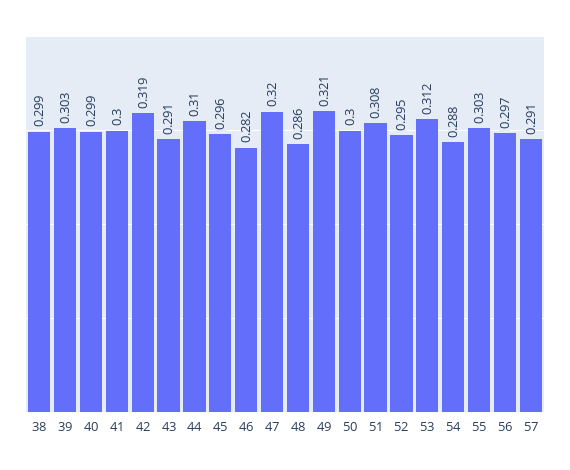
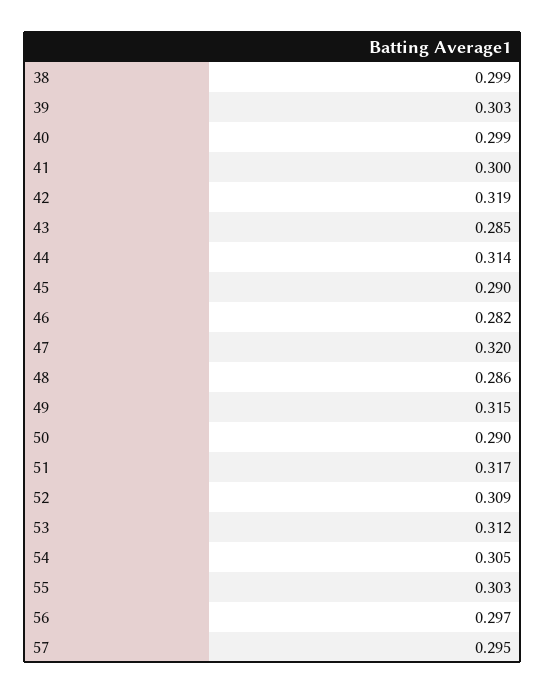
43: 0.291 -> 0.285
44: 0.31 -> 0.314
45: 0.296 -> 0.29
49: 0.321 -> 0.315
50: 0.3 -> 0.29
51: 0.308 -> 0.317
52: 0.295 -> 0.309
54: 0.288 -> 0.305
57: 0.291 -> 0.295

